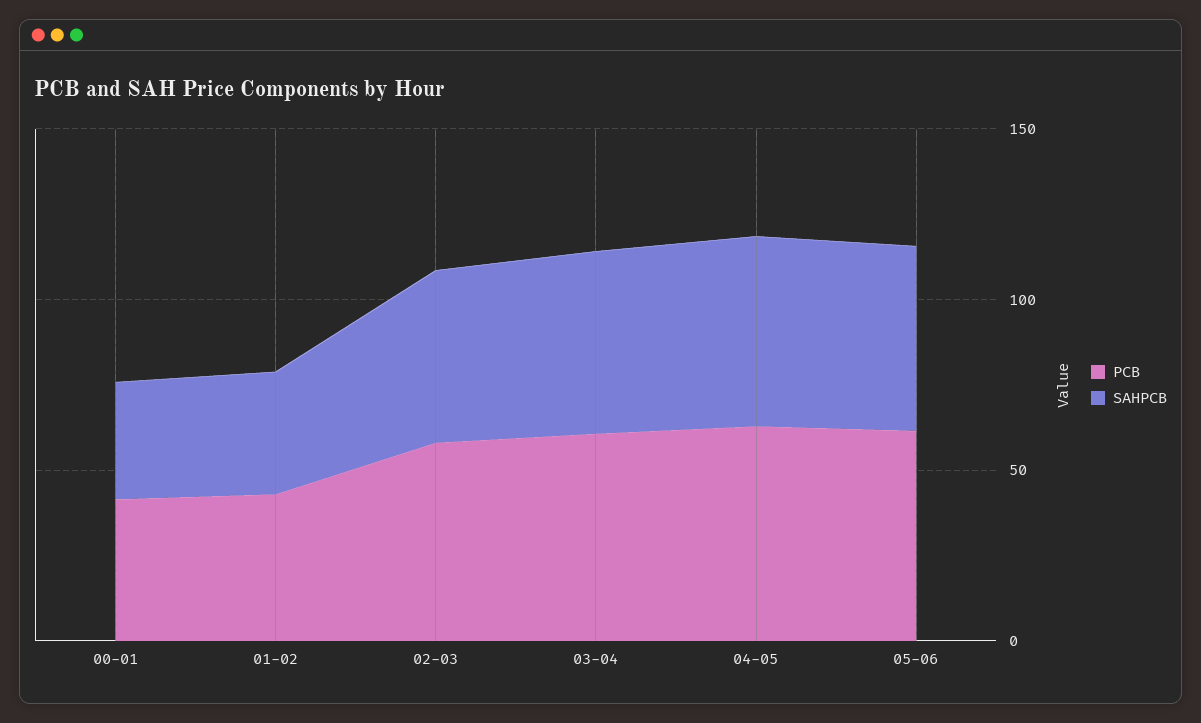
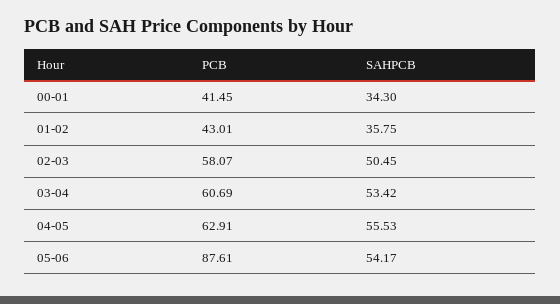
PCB, 05-06: 60 -> 87.61

